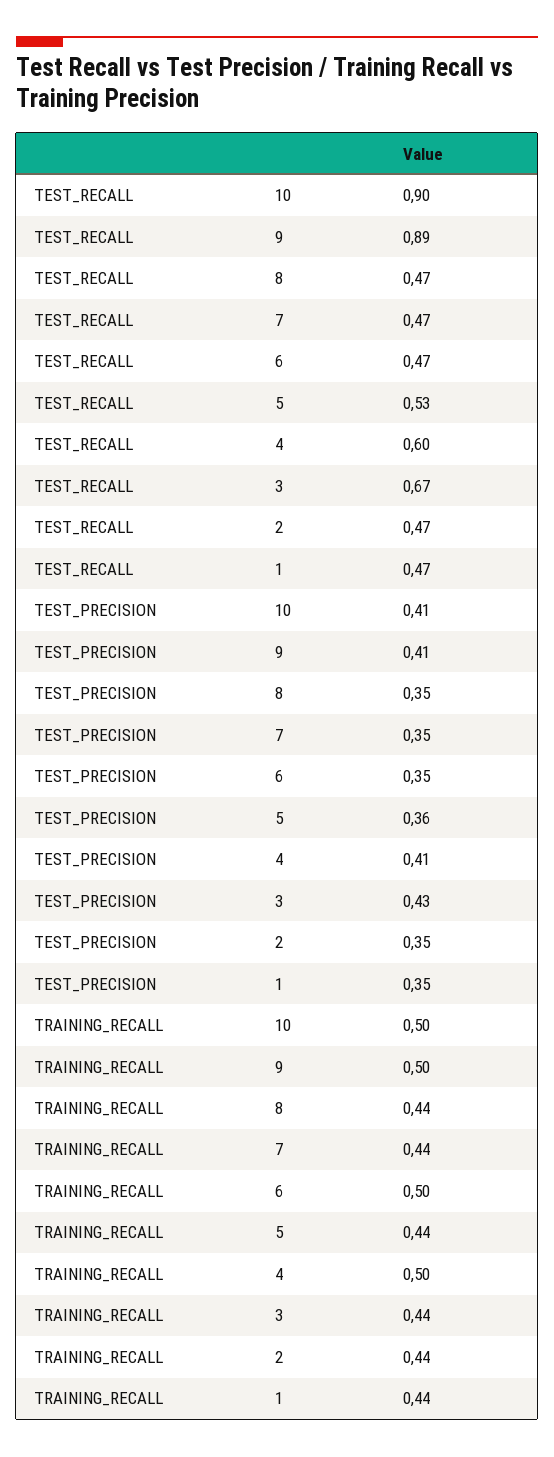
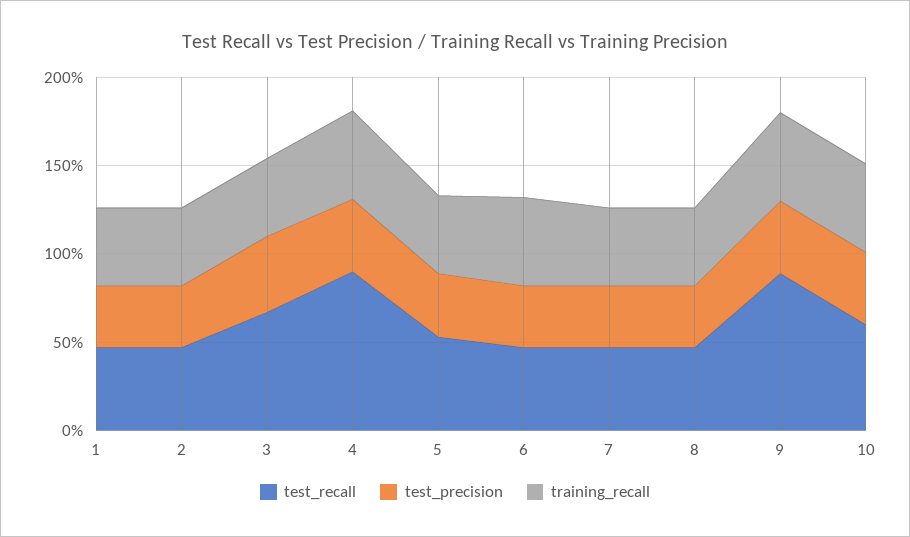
TEST_RECALL, 10: 0.9 -> 0.6
TEST_RECALL, 4: 0.6 -> 0.9

